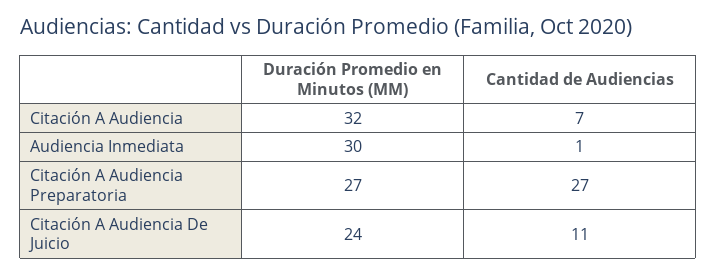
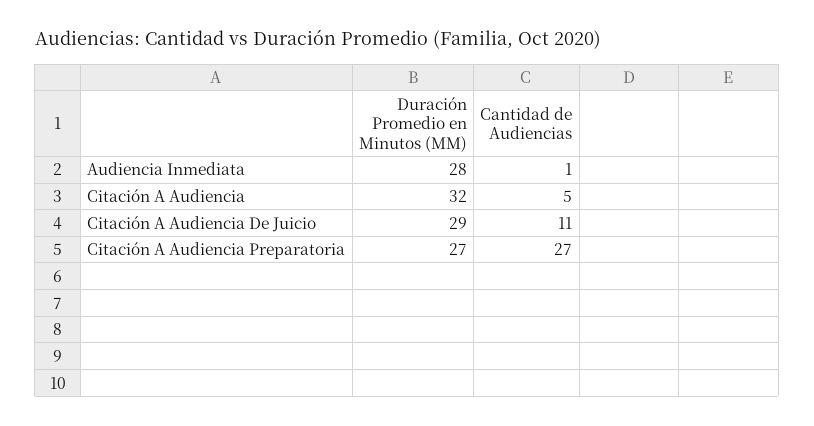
Cantidad de Audiencias, Citación A Audiencia: 7 -> 5
Duración Promedio en Minutos (MM), Audiencia Inmediata: 30 -> 28
Duración Promedio en Minutos (MM), Citación A Audiencia De Juicio: 24 -> 29

